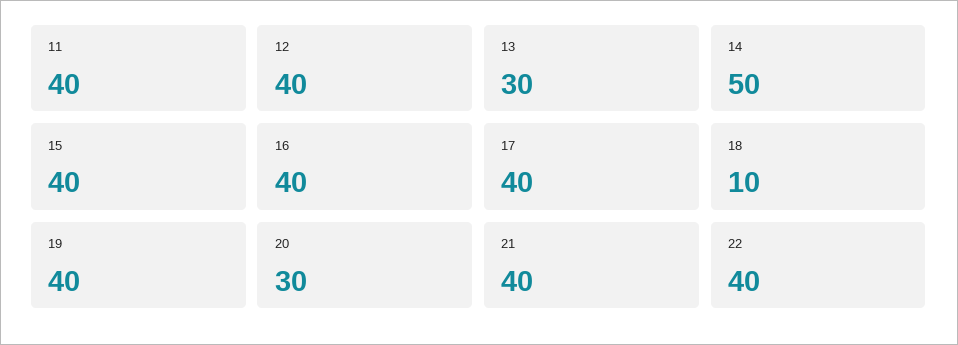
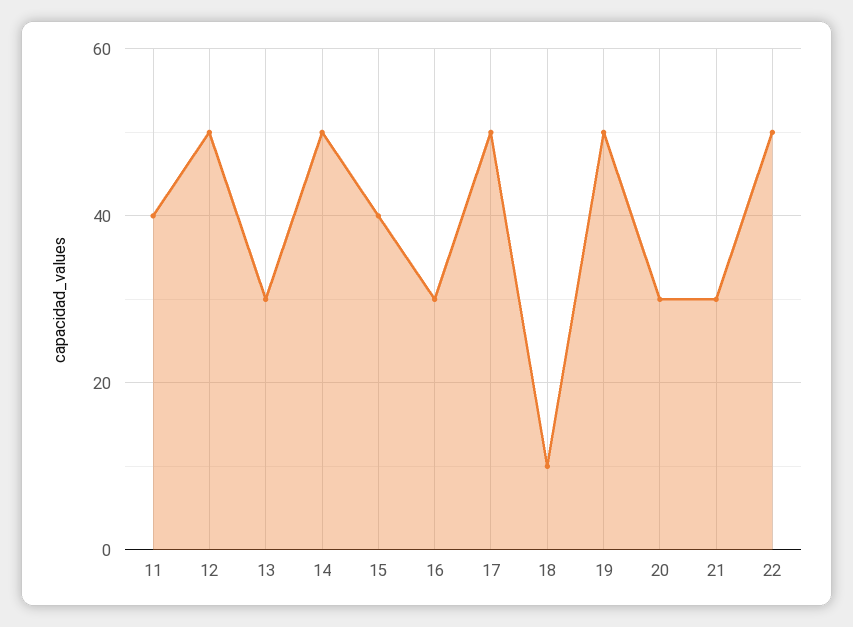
12: 40 -> 50
16: 40 -> 30
17: 40 -> 50
19: 40 -> 50
21: 40 -> 30
22: 40 -> 50

